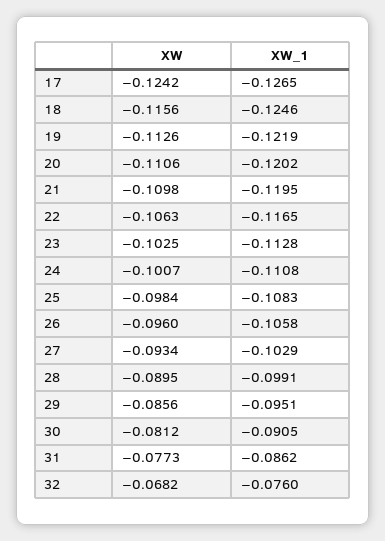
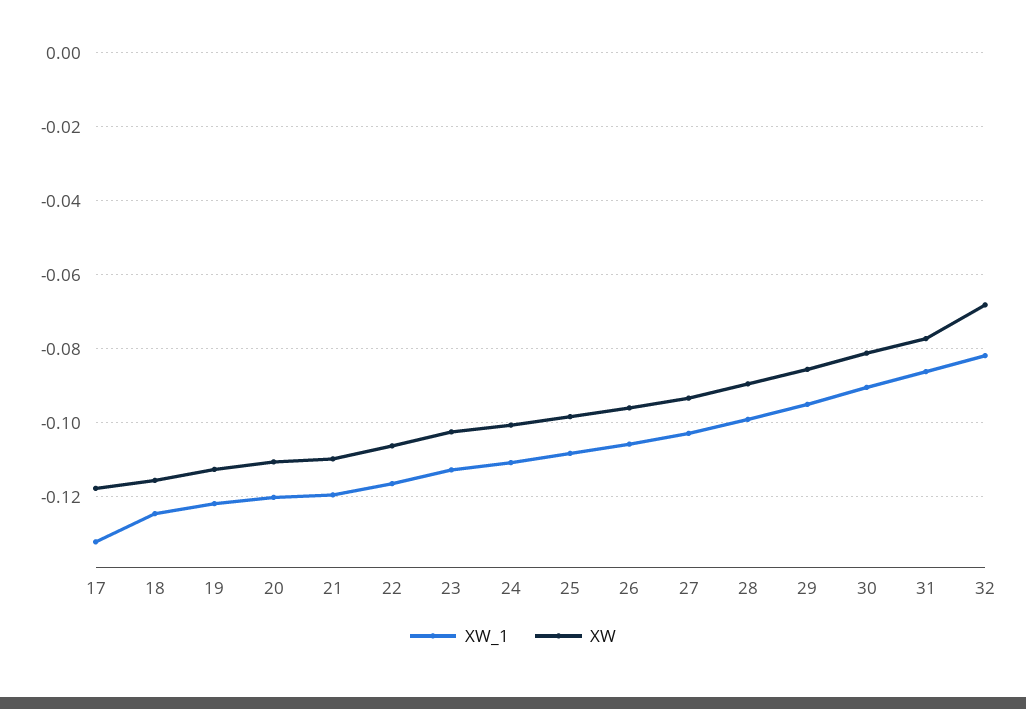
XW, 17: -0.1242 -> -0.118
XW_1, 17: -0.1265 -> -0.132
XW_1, 32: -0.076 -> -0.082

